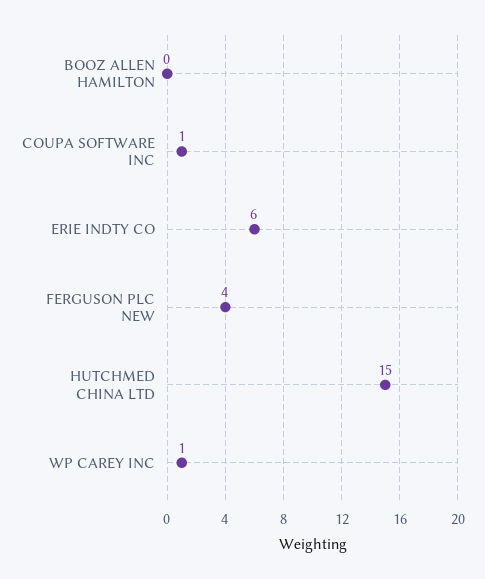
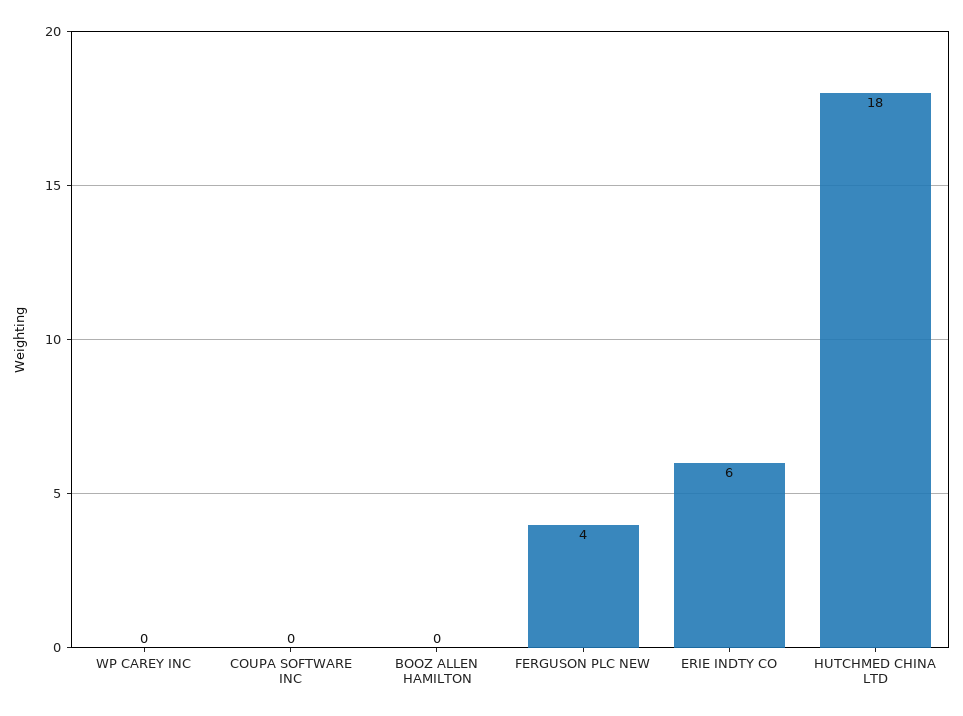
COUPA SOFTWARE INC: 1 -> 0
HUTCHMED CHINA LTD: 15 -> 18
WP CAREY INC: 1 -> 0

